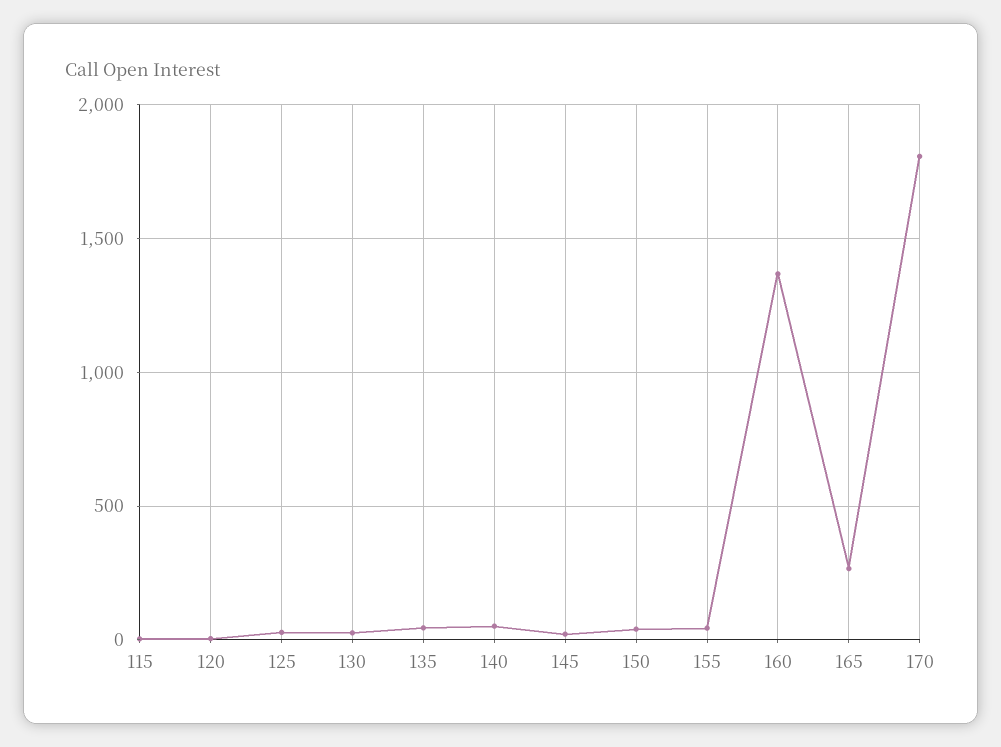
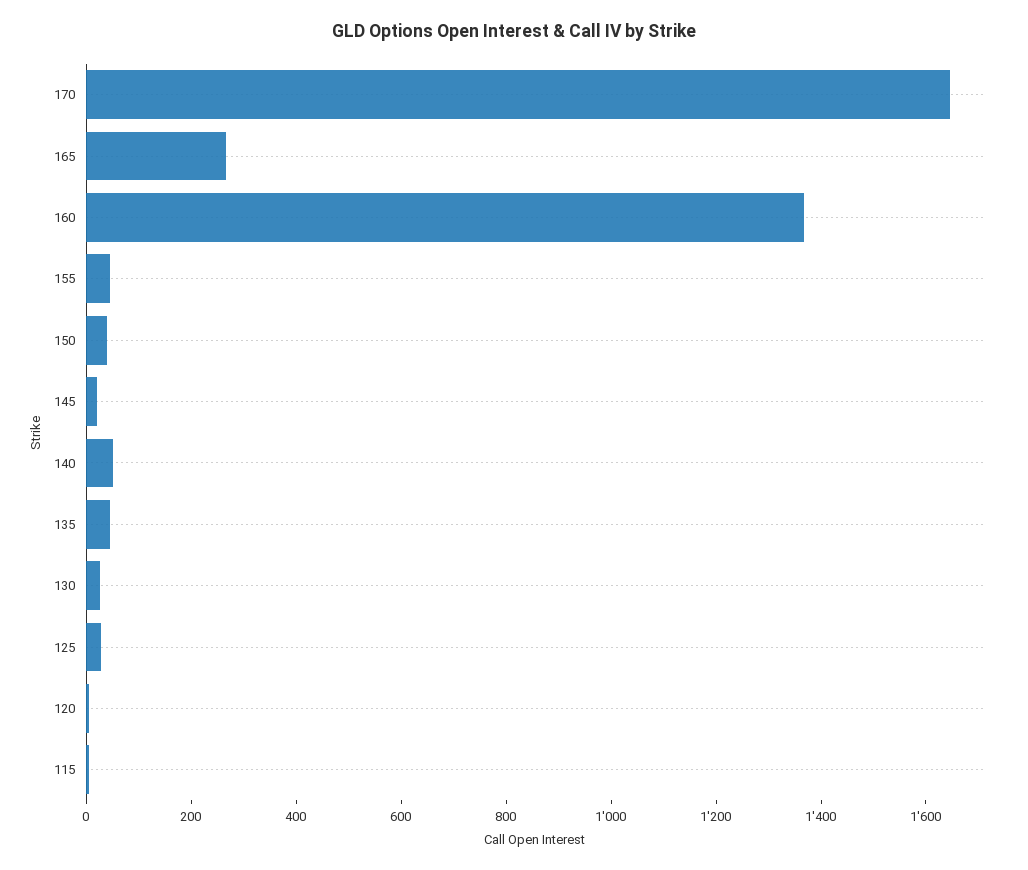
170: 1800 -> 1650

